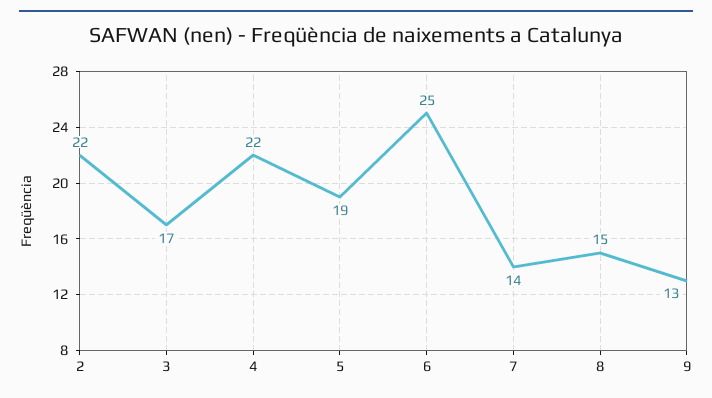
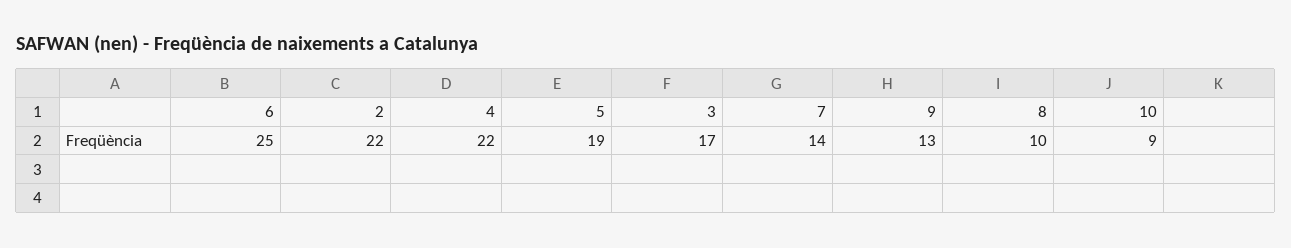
8: 15 -> 10
10: none -> 9

